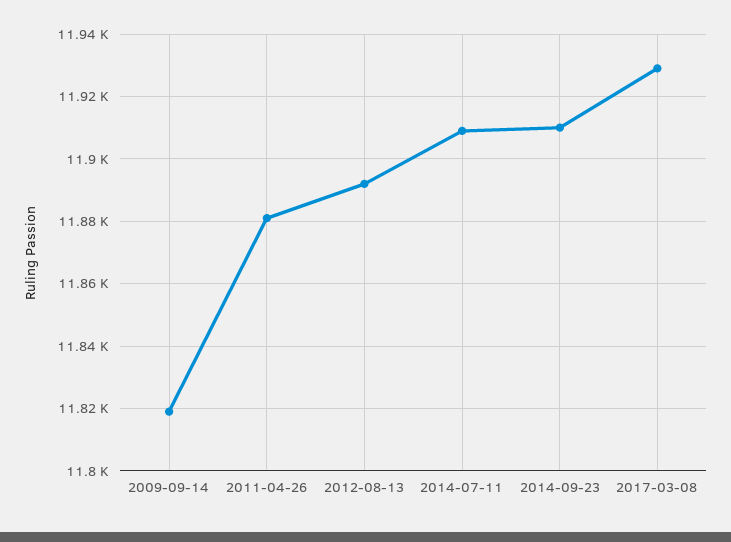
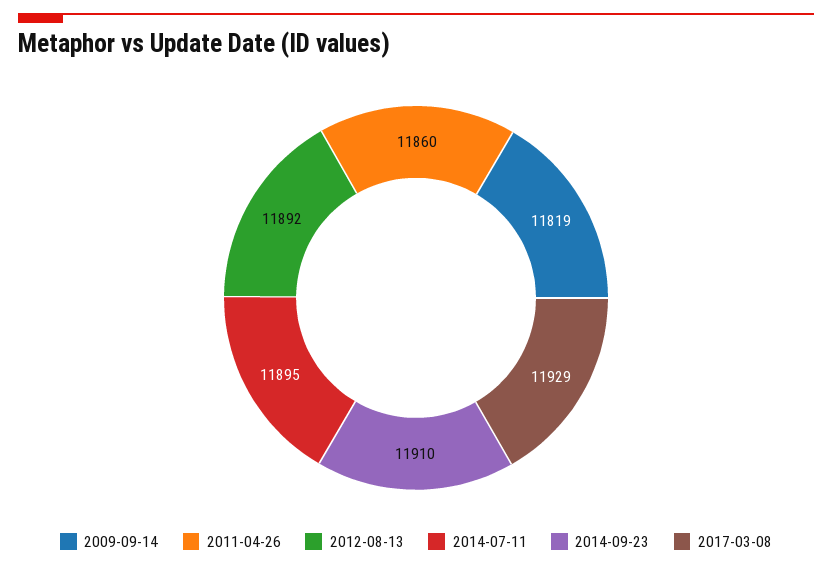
2011-04-26: 11880 -> 11860
2014-07-11: 11910 -> 11895

